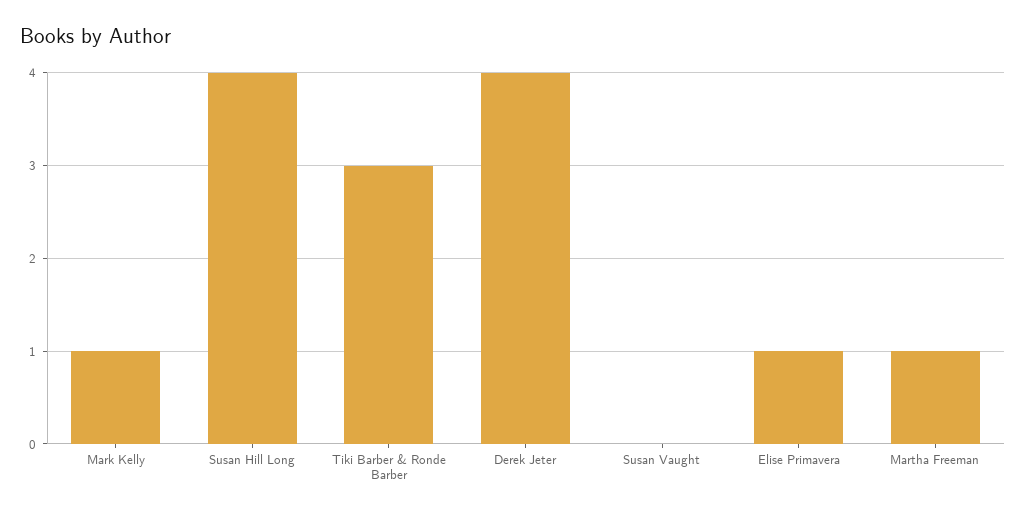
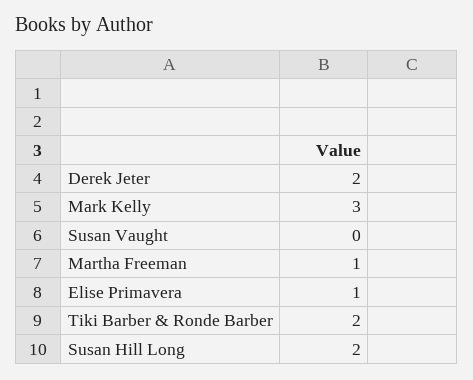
Mark Kelly: 1 -> 3
Susan Hill Long: 4 -> 2
Tiki Barber & Ronde Barber: 3 -> 2
Derek Jeter: 4 -> 2

